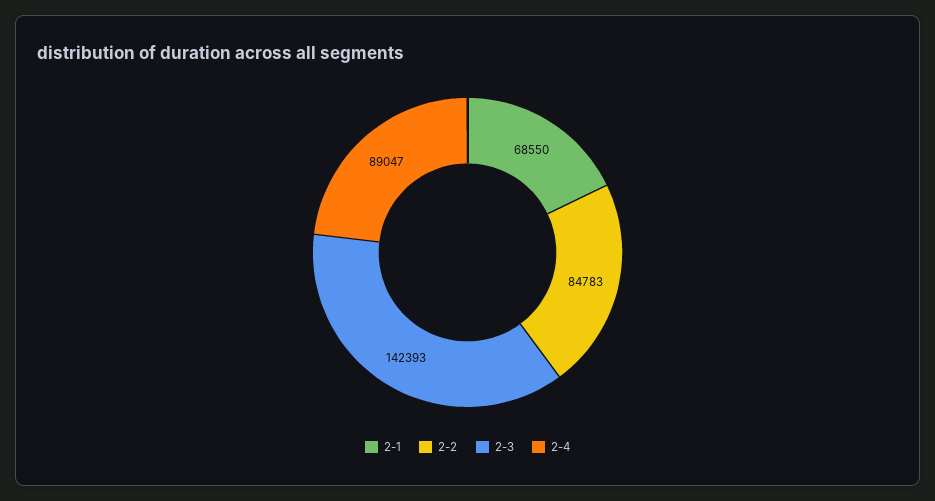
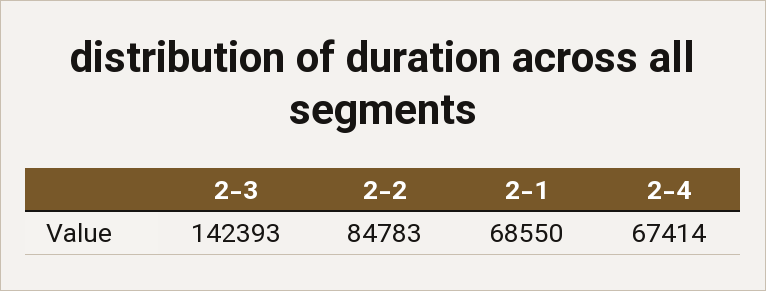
2-4: 89047 -> 67414

